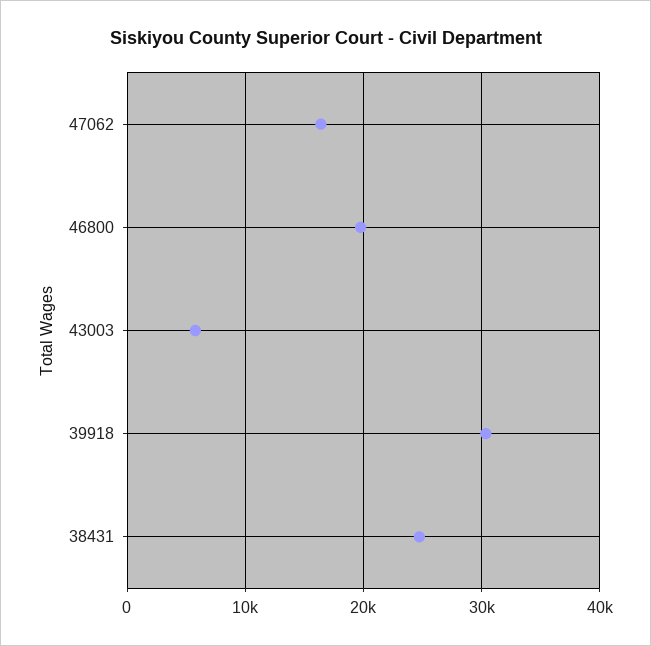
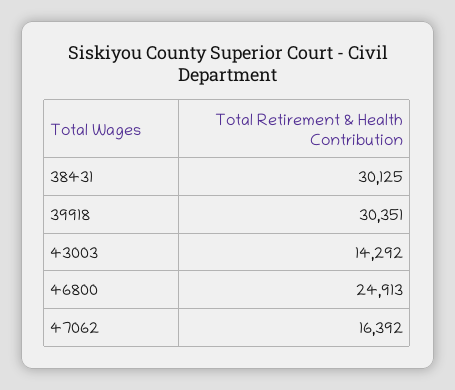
46800: 20000 -> 24913
43003: 6000 -> 14292
38431: 25000 -> 30125

